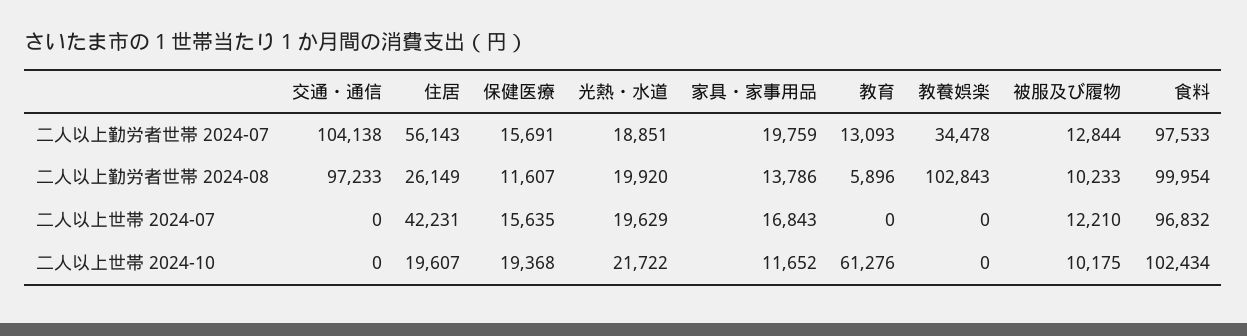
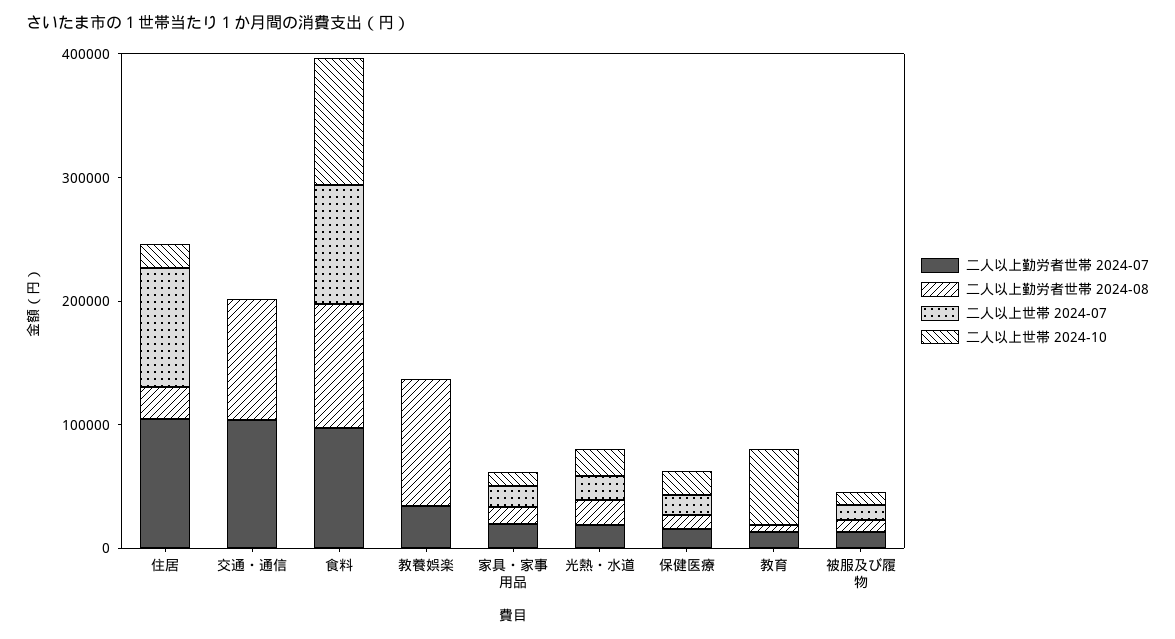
二人以上勤労者世帯 2024-07, 住居: 56143 -> 100000
二人以上世帯 2024-07, 住居: 42231 -> 100000

